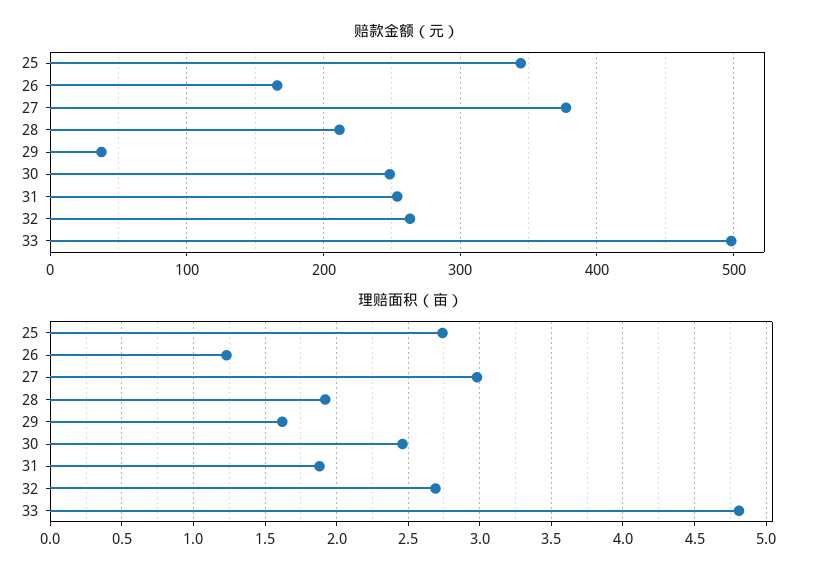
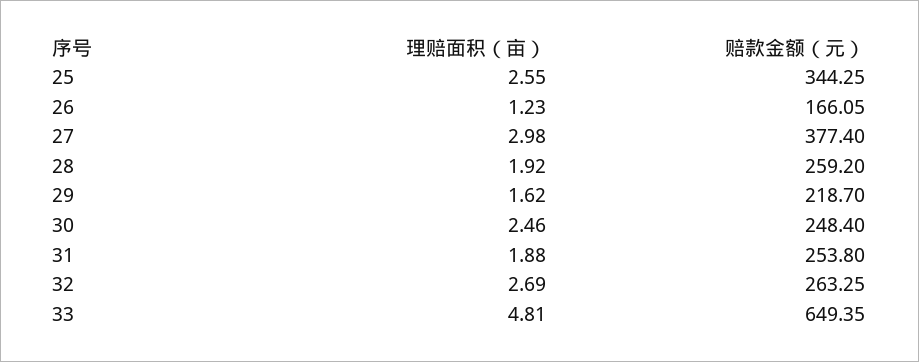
赔款金额（元）, 28: 210 -> 259.2
赔款金额（元）, 29: 40 -> 218.7
赔款金额（元）, 33: 500 -> 649.35
理赔面积（亩）, 25: 2.75 -> 2.55

